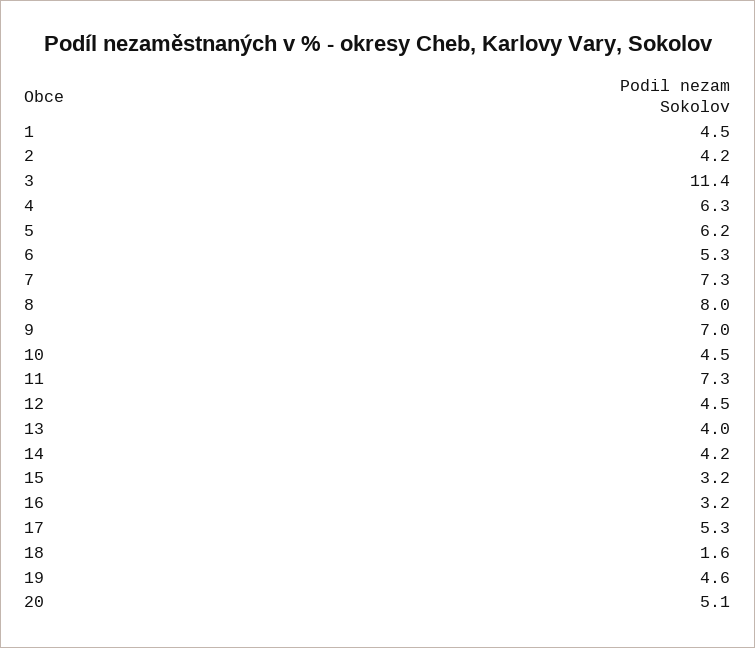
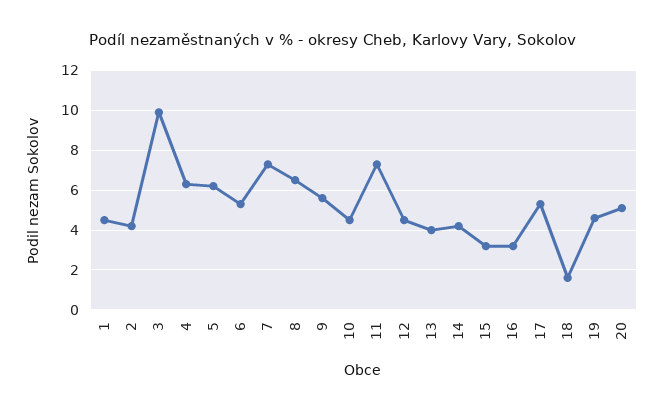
3: 11.4 -> 10
8: 8 -> 6.5
9: 7 -> 5.5

